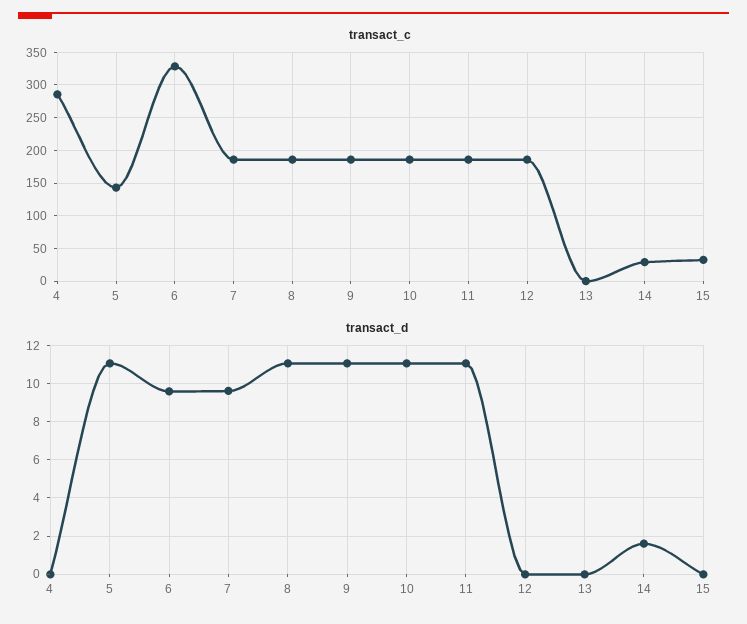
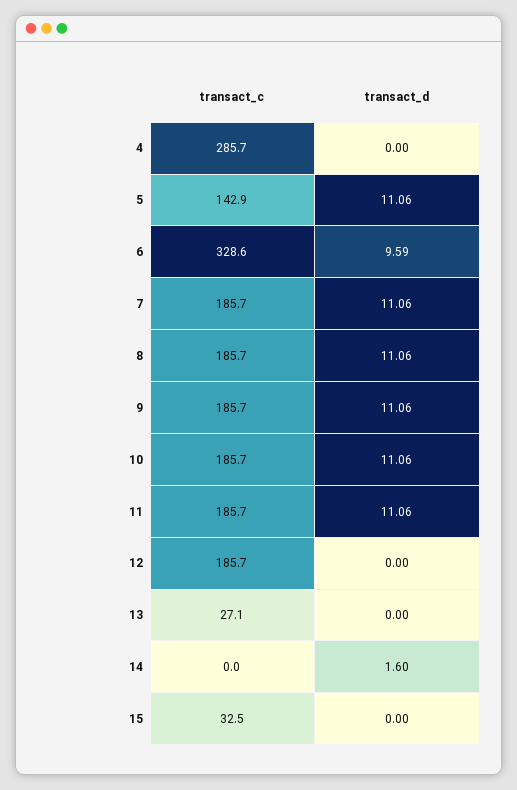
transact_c, 13: 0 -> 27.1
transact_c, 14: 30 -> 0
transact_d, 7: 9.5 -> 11.06

